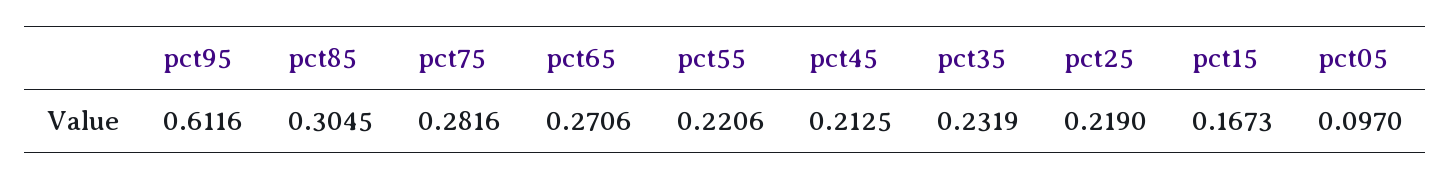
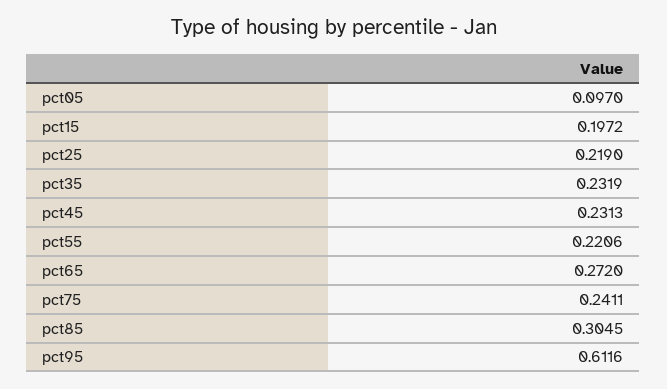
pct75: 0.2816 -> 0.2411
pct65: 0.2706 -> 0.272
pct45: 0.2125 -> 0.2313
pct15: 0.1673 -> 0.1972

